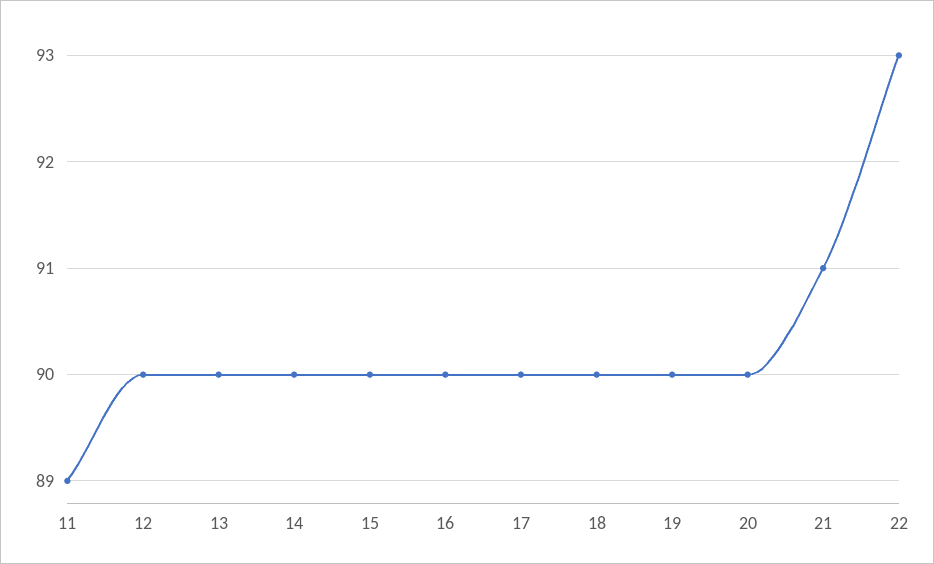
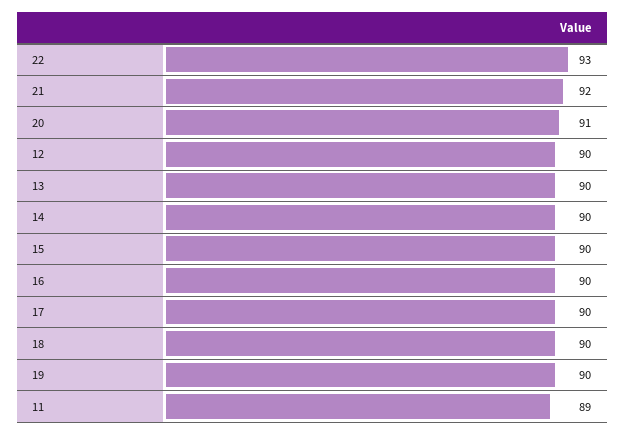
20: 90 -> 91
21: 91 -> 92

